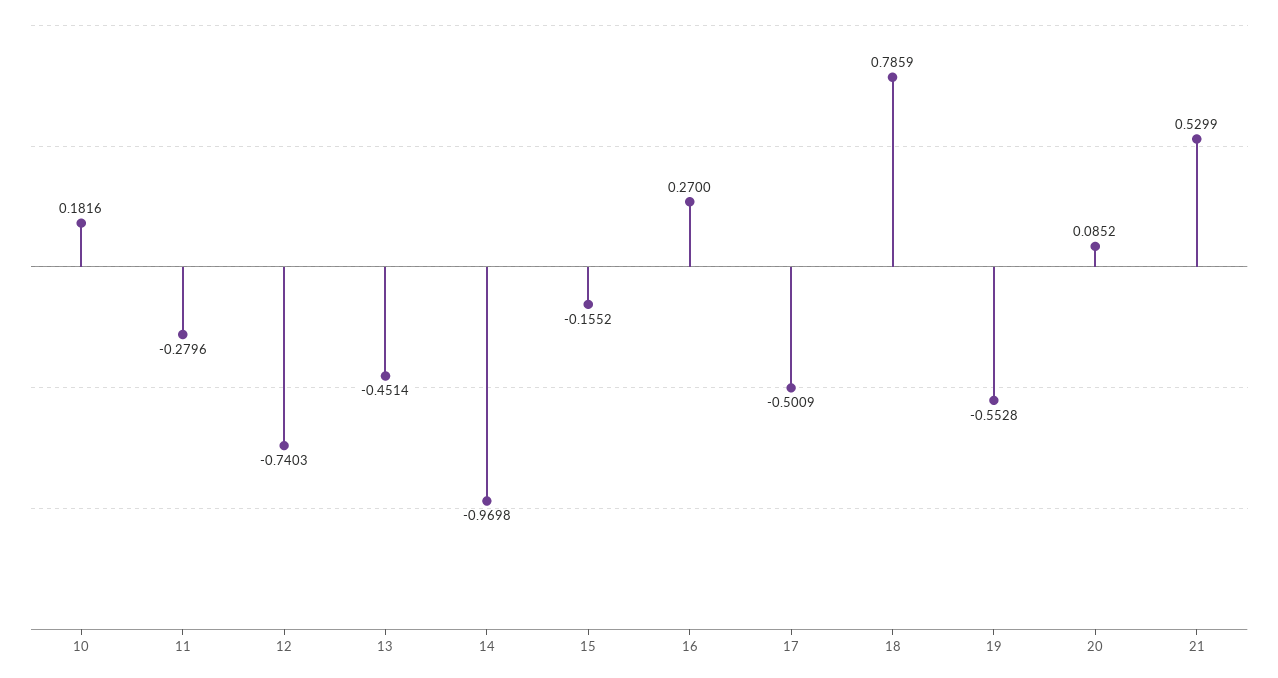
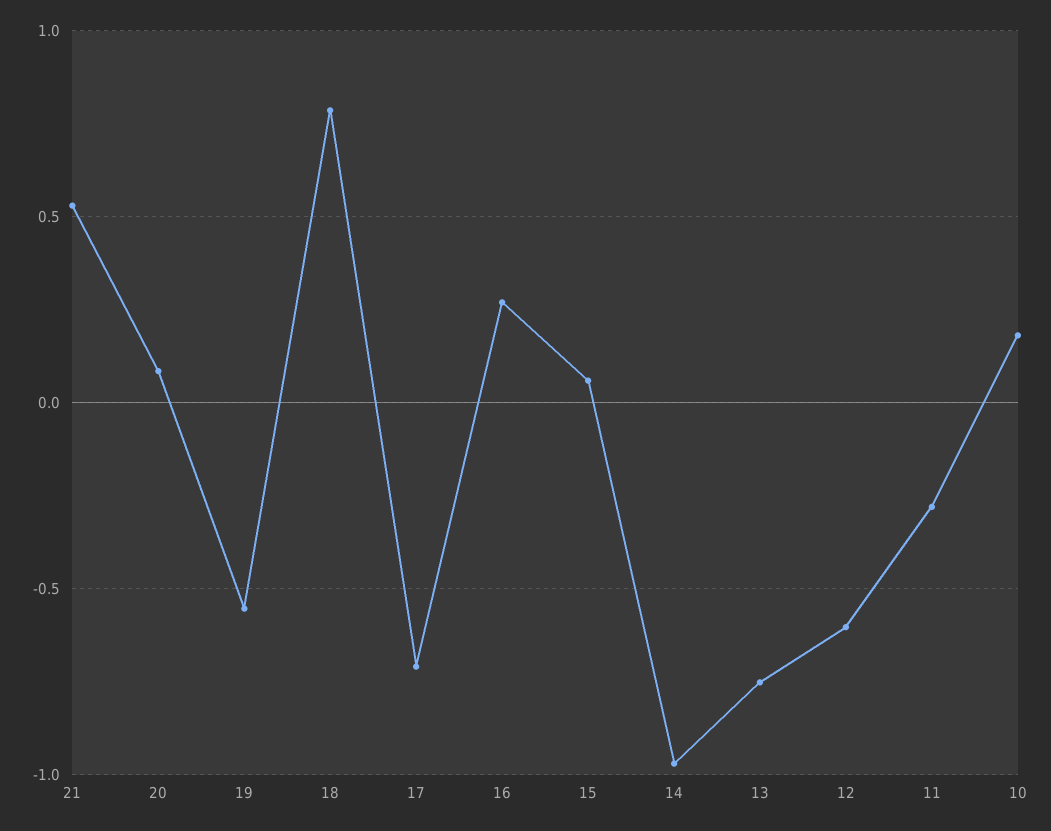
12: -0.7403 -> -0.6
13: -0.4514 -> -0.75
15: -0.1552 -> 0.05
17: -0.5009 -> -0.7

